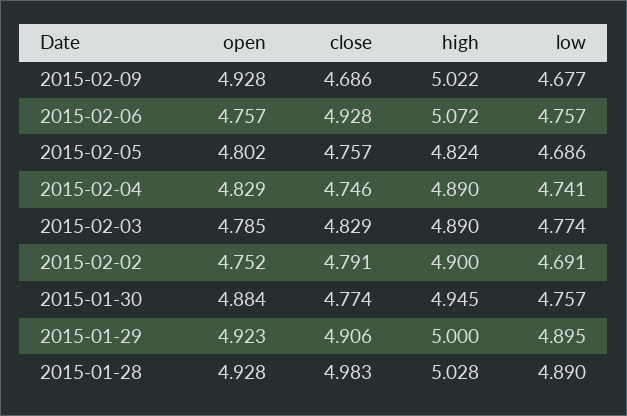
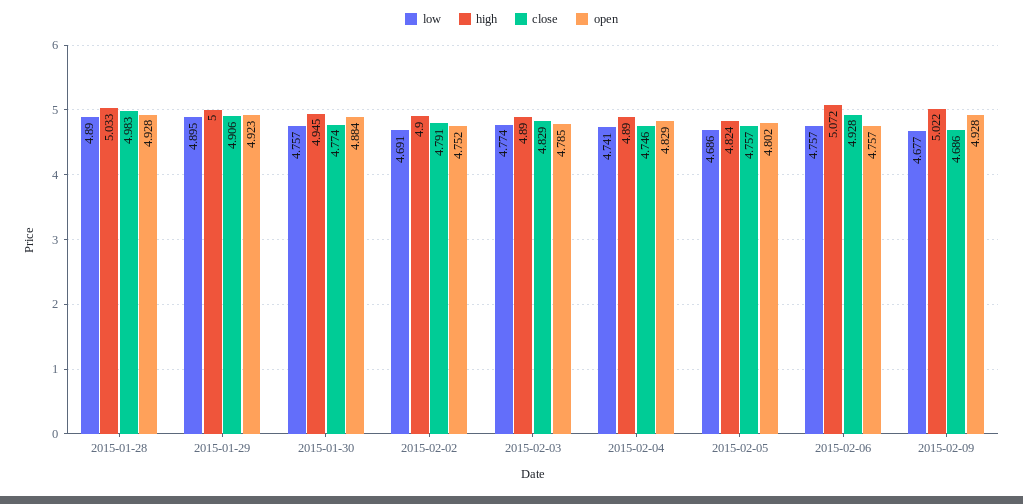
high, 2015-01-28: 5.028 -> 5.033

